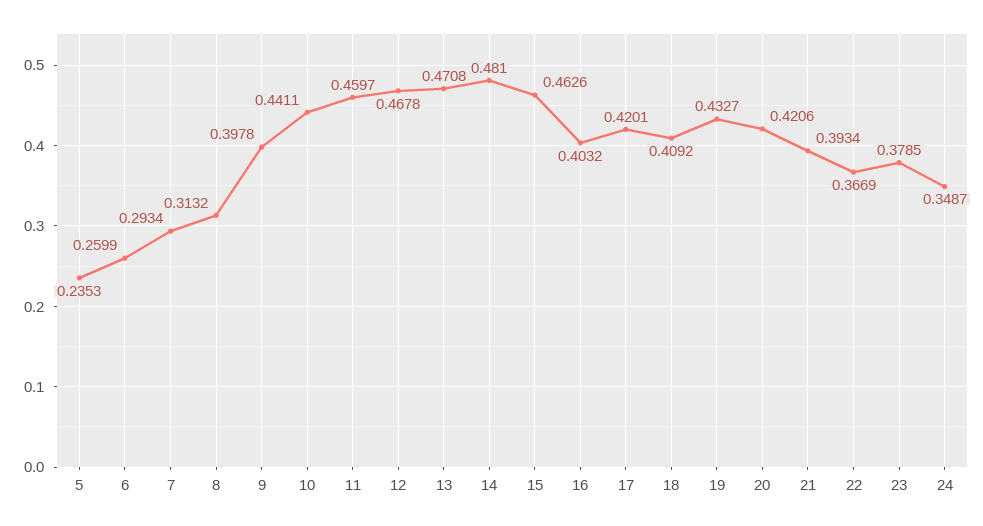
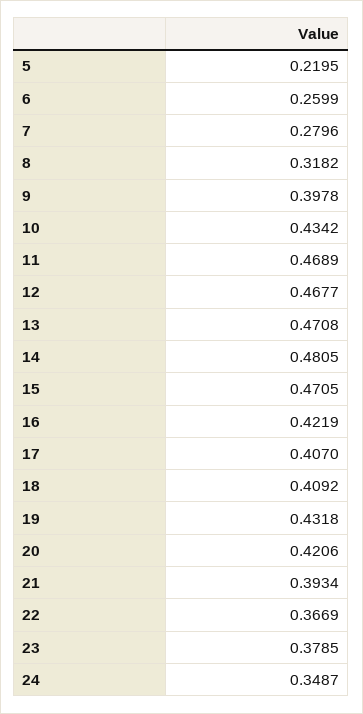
5: 0.2353 -> 0.2195
7: 0.2934 -> 0.2796
8: 0.3132 -> 0.3182
10: 0.4411 -> 0.4342
11: 0.4597 -> 0.4689
12: 0.4678 -> 0.4677
14: 0.481 -> 0.4805
15: 0.4626 -> 0.4705
16: 0.4032 -> 0.4219
17: 0.4201 -> 0.407
19: 0.4327 -> 0.4318

